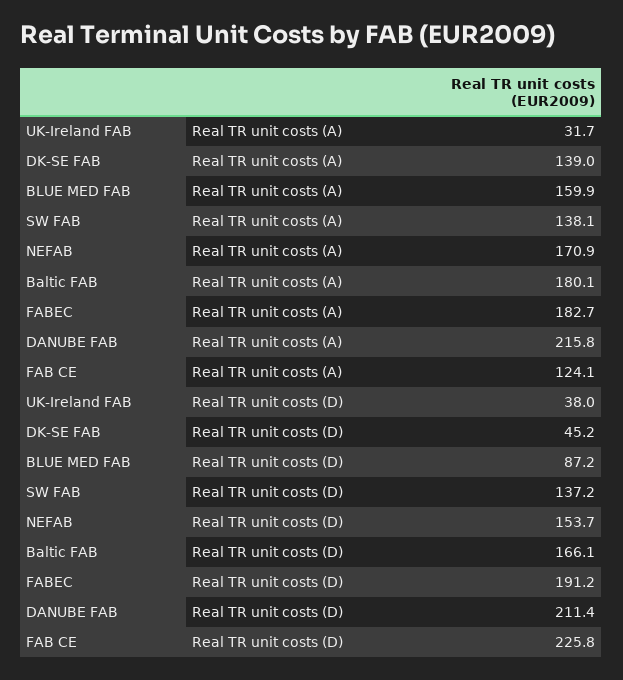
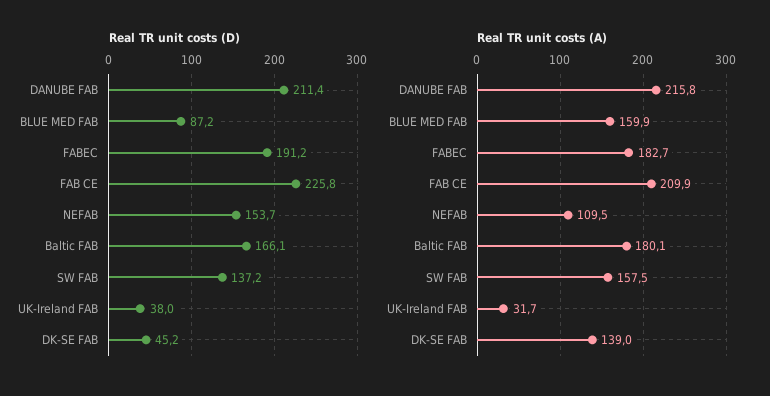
Real TR unit costs (A), SW FAB: 138.1 -> 157.5
Real TR unit costs (A), NEFAB: 170.9 -> 109.5
Real TR unit costs (A), FAB CE: 124.1 -> 209.9

